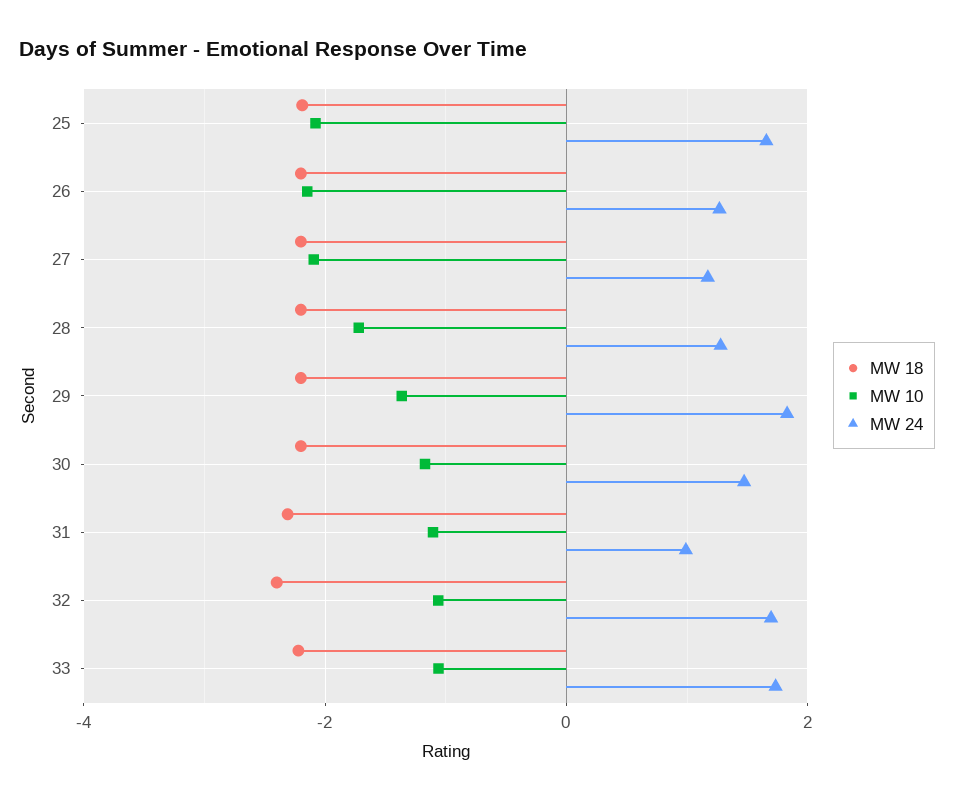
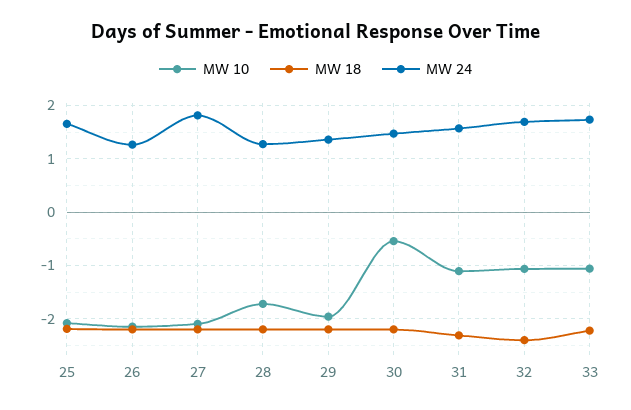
MW 24, 27: 1.2 -> 1.8
MW 10, 29: -1.4 -> -2
MW 24, 29: 1.8 -> 1.4
MW 10, 30: -1.2 -> -0.6
MW 24, 31: 1 -> 1.6

